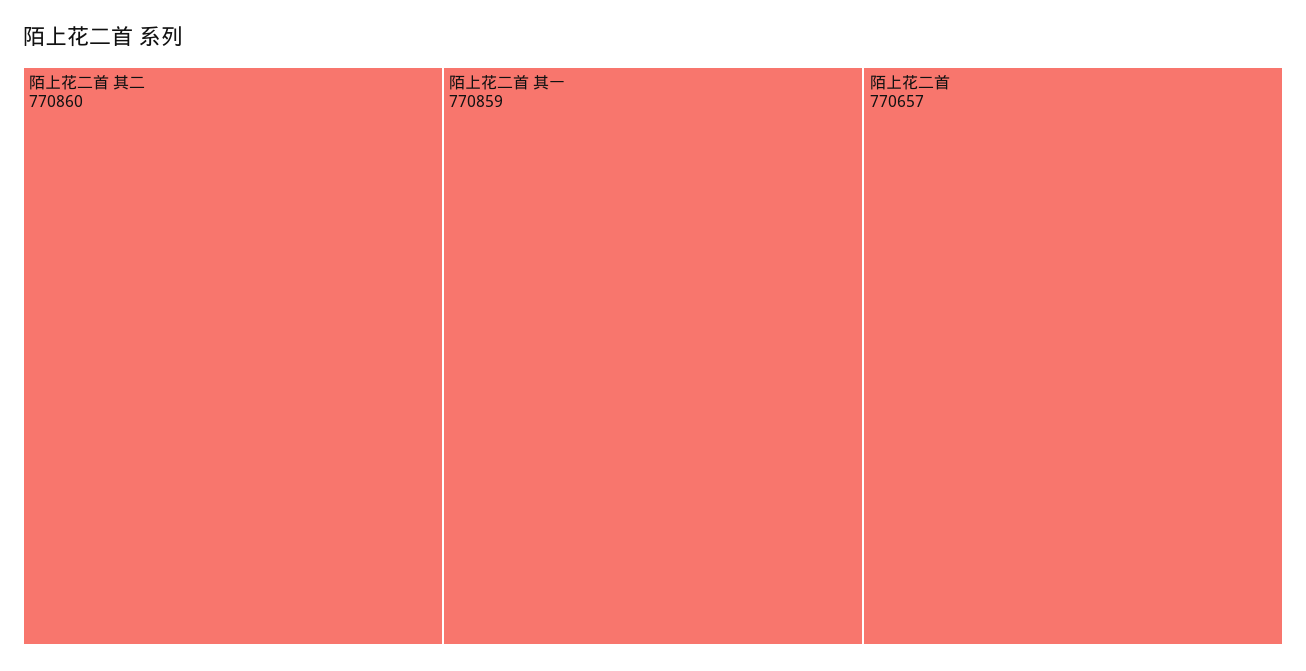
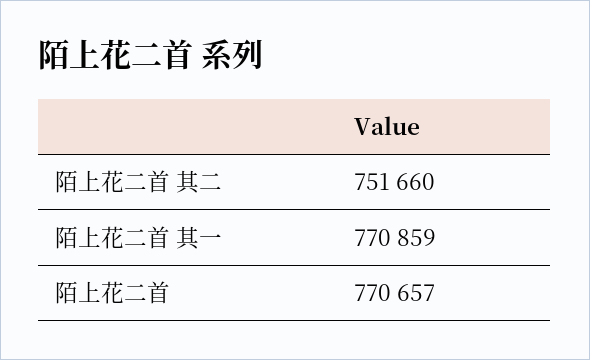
陌上花二首 其二: 770860 -> 751660

